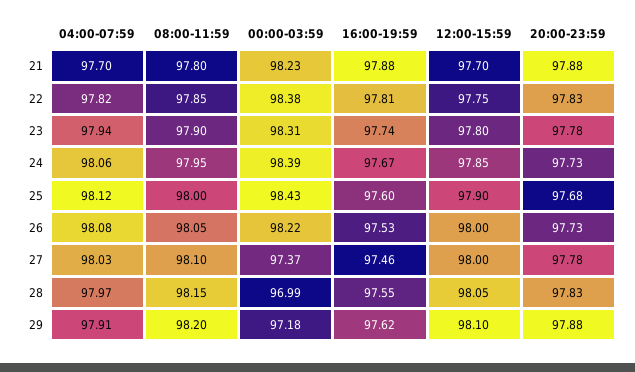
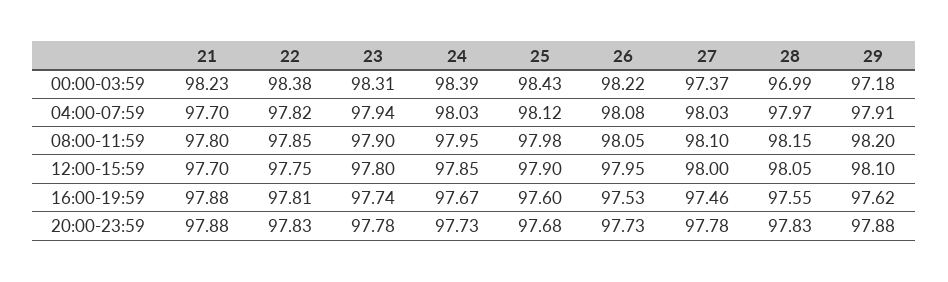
04:00-07:59, 24: 98.06 -> 98.03
08:00-11:59, 25: 98 -> 97.98
12:00-15:59, 26: 98 -> 97.95

